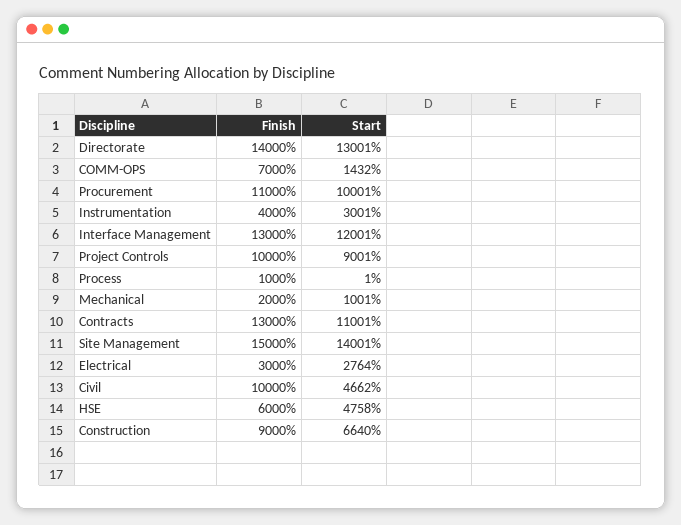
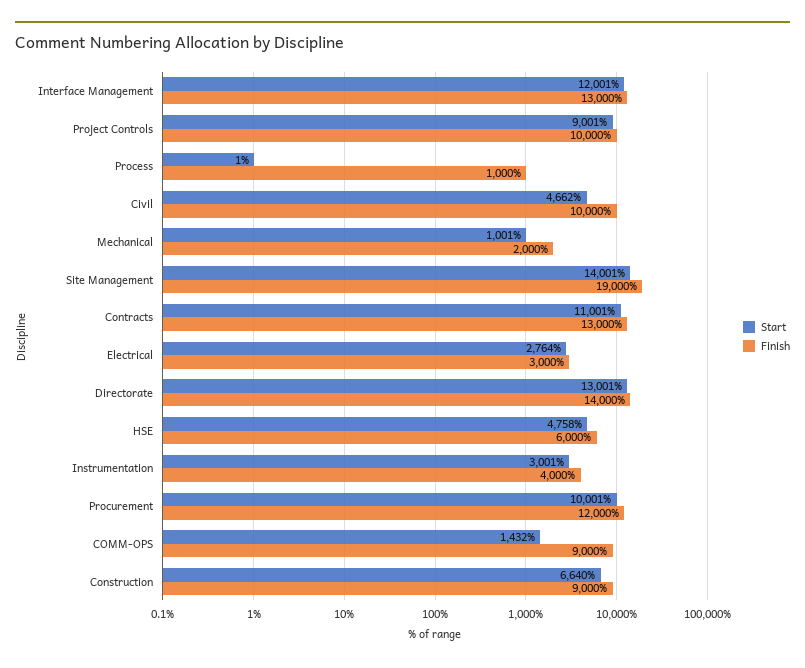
Finish, COMM-OPS: 7000 -> 9000
Finish, Procurement: 11000 -> 12000
Finish, Site Management: 15000 -> 19000

